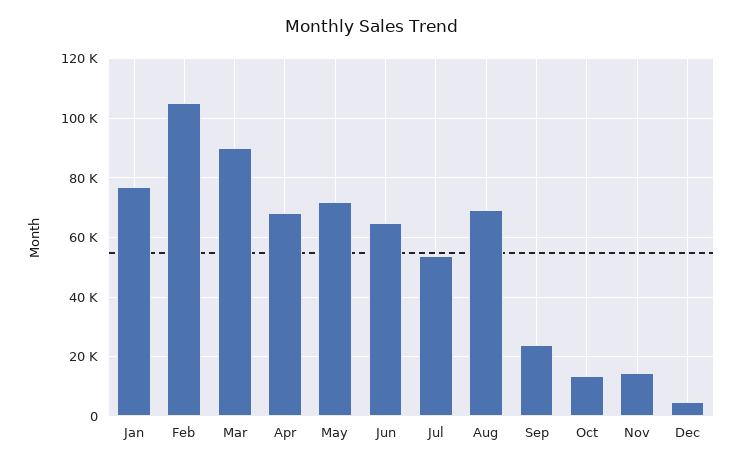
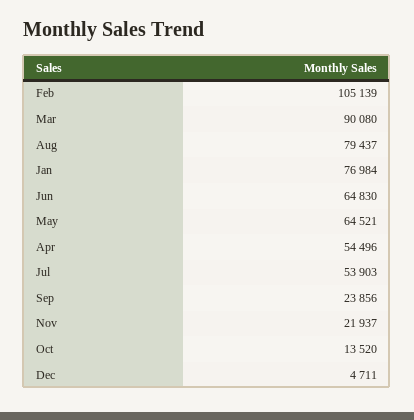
Apr: 67500 -> 54496
May: 72500 -> 64521
Aug: 70000 -> 79437
Nov: 15000 -> 21937

